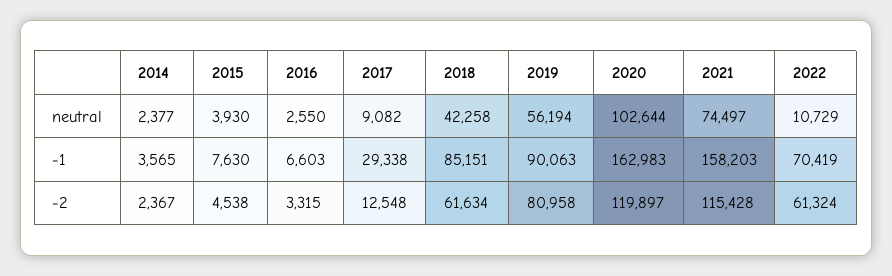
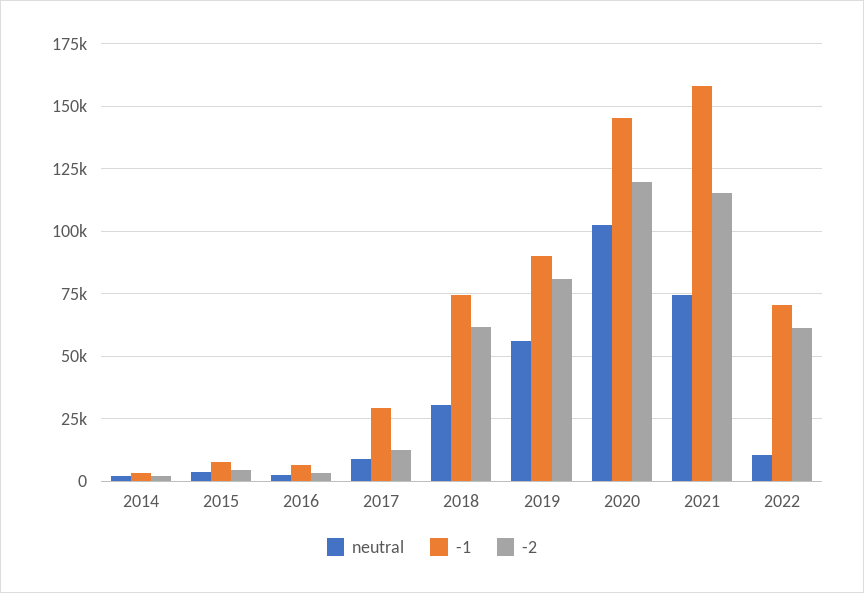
neutral, 2018: 42258 -> 30000
-1, 2018: 85151 -> 75000
-1, 2020: 162983 -> 145000

